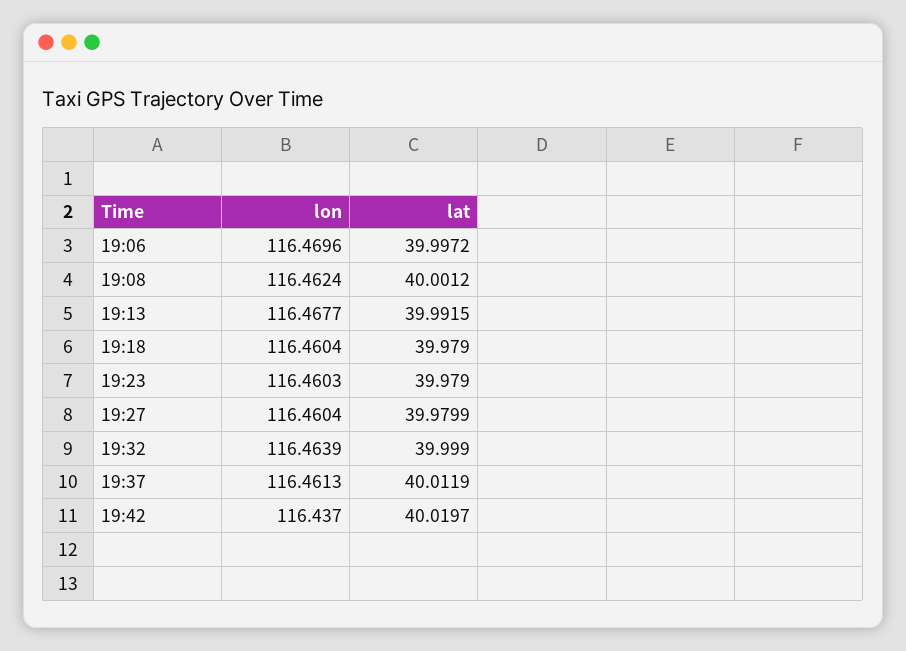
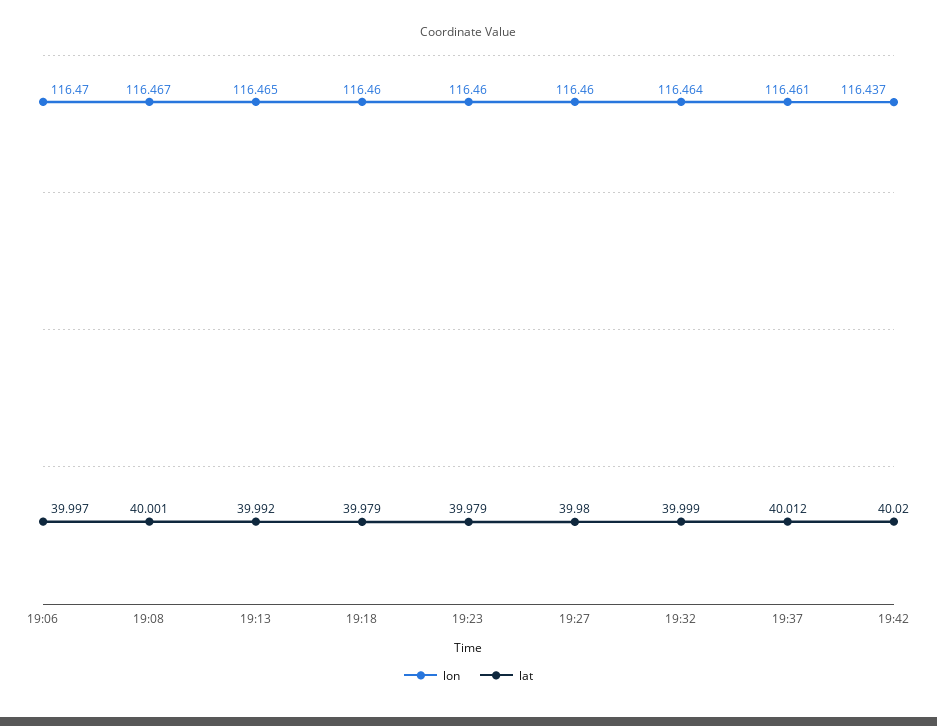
lon, 19:08: 116.4624 -> 116.467
lon, 19:13: 116.4677 -> 116.465

